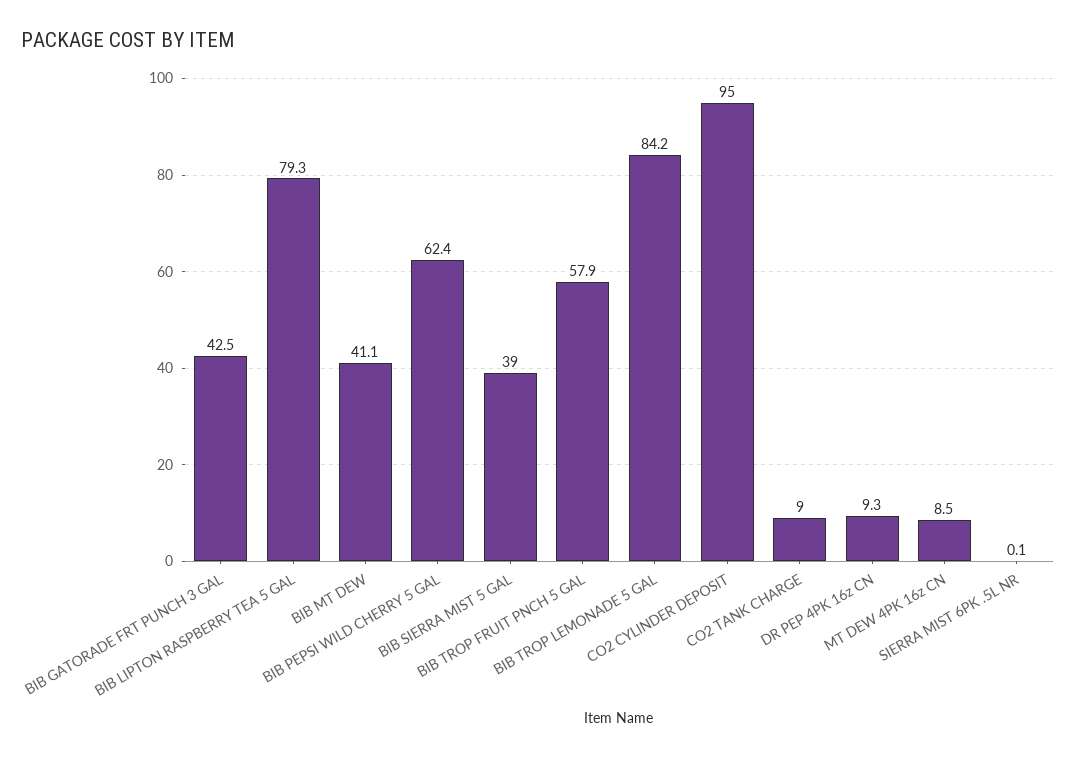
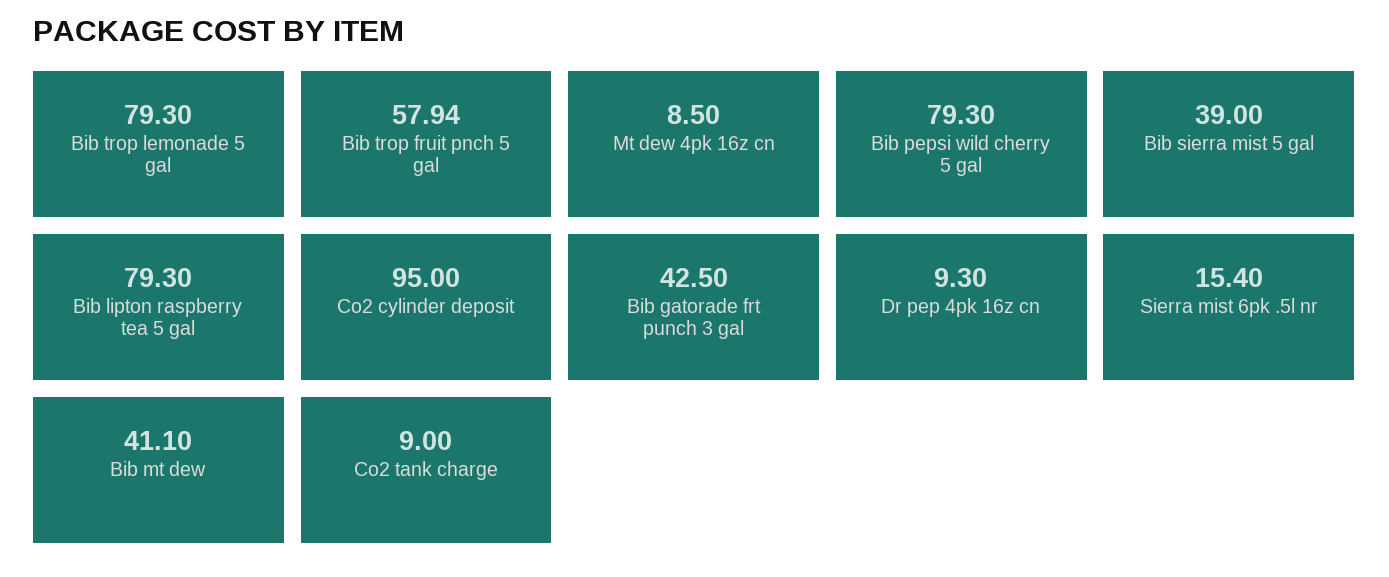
BIB PEPSI WILD CHERRY 5 GAL: 62.4 -> 79.3
BIB TROP LEMONADE 5 GAL: 84.2 -> 79.3
SIERRA MIST 6PK .5L NR: 0.1 -> 15.4

